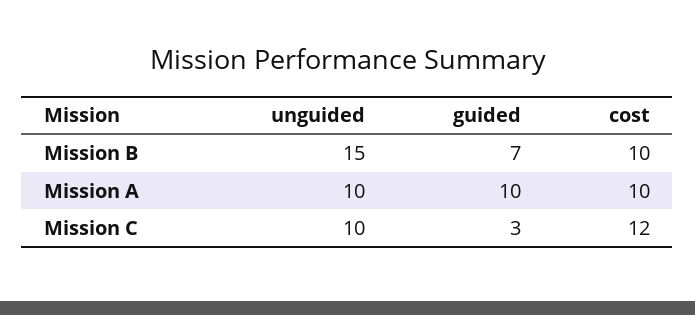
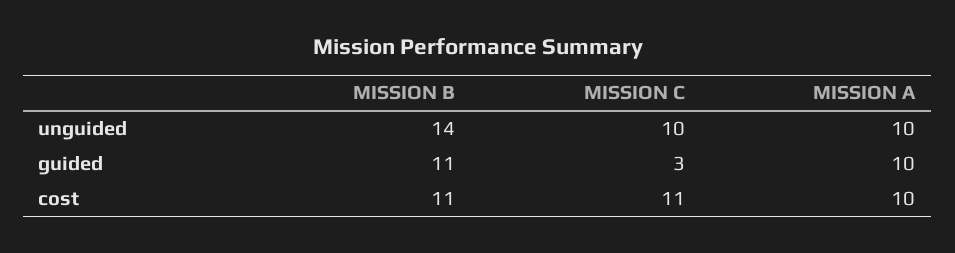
unguided, Mission B: 15 -> 14
guided, Mission B: 7 -> 11
cost, Mission B: 10 -> 11
cost, Mission C: 12 -> 11

